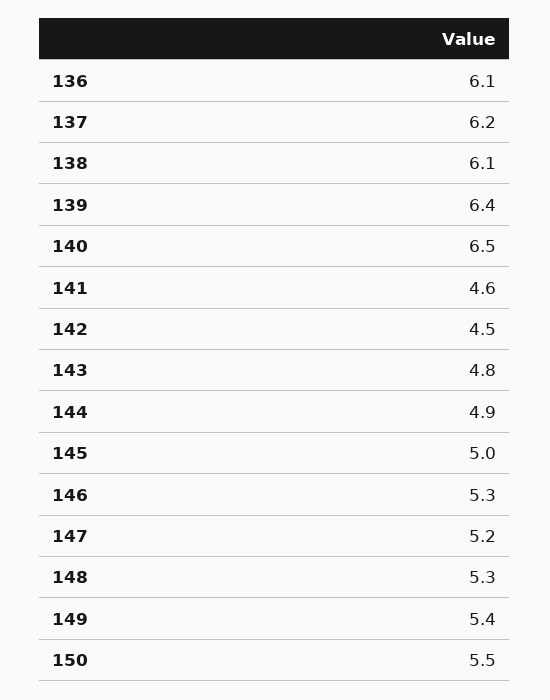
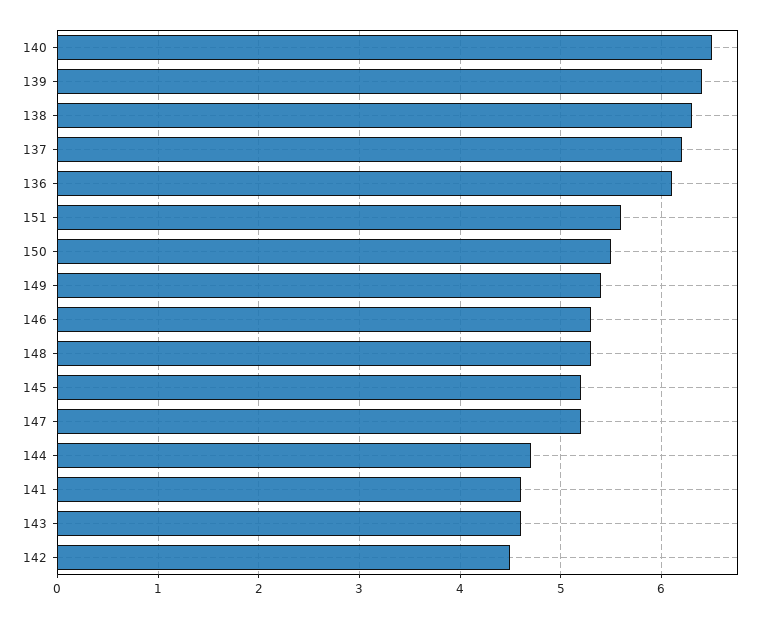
138: 6.1 -> 6.3
143: 4.8 -> 4.6
144: 4.9 -> 4.7
145: 5 -> 5.2
151: none -> 5.6

